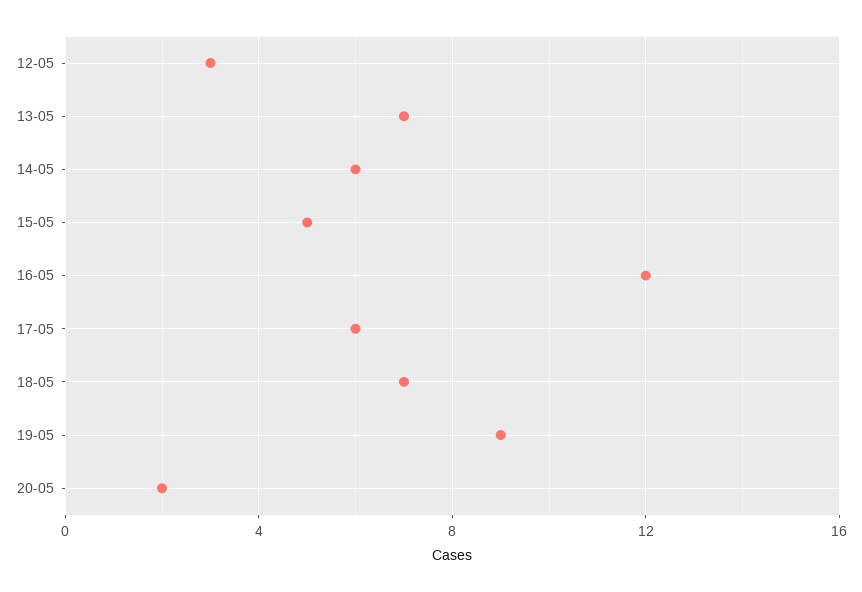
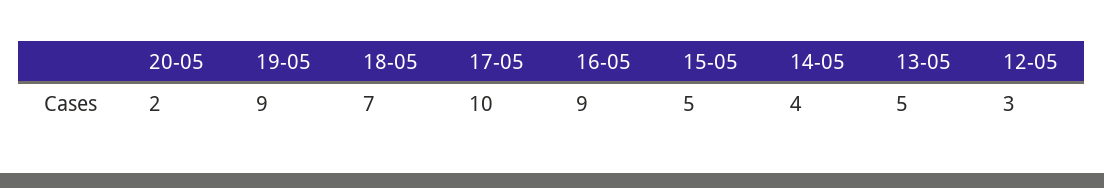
13-05: 7 -> 5
14-05: 6 -> 4
16-05: 12 -> 9
17-05: 6 -> 10

